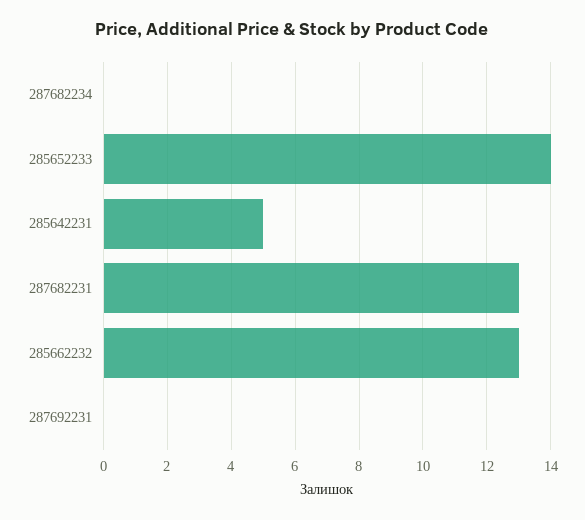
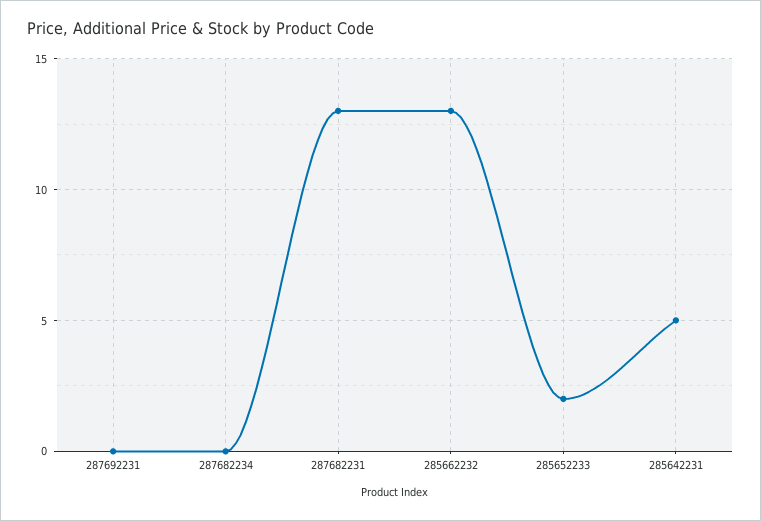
285652233: 14 -> 2

